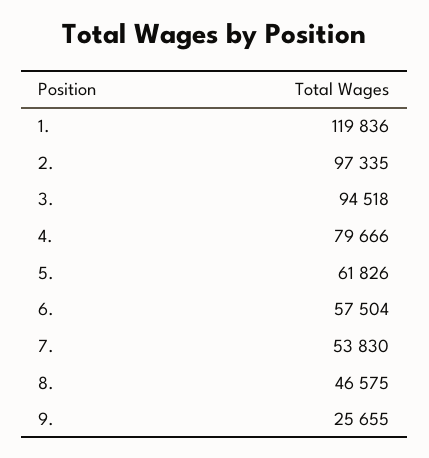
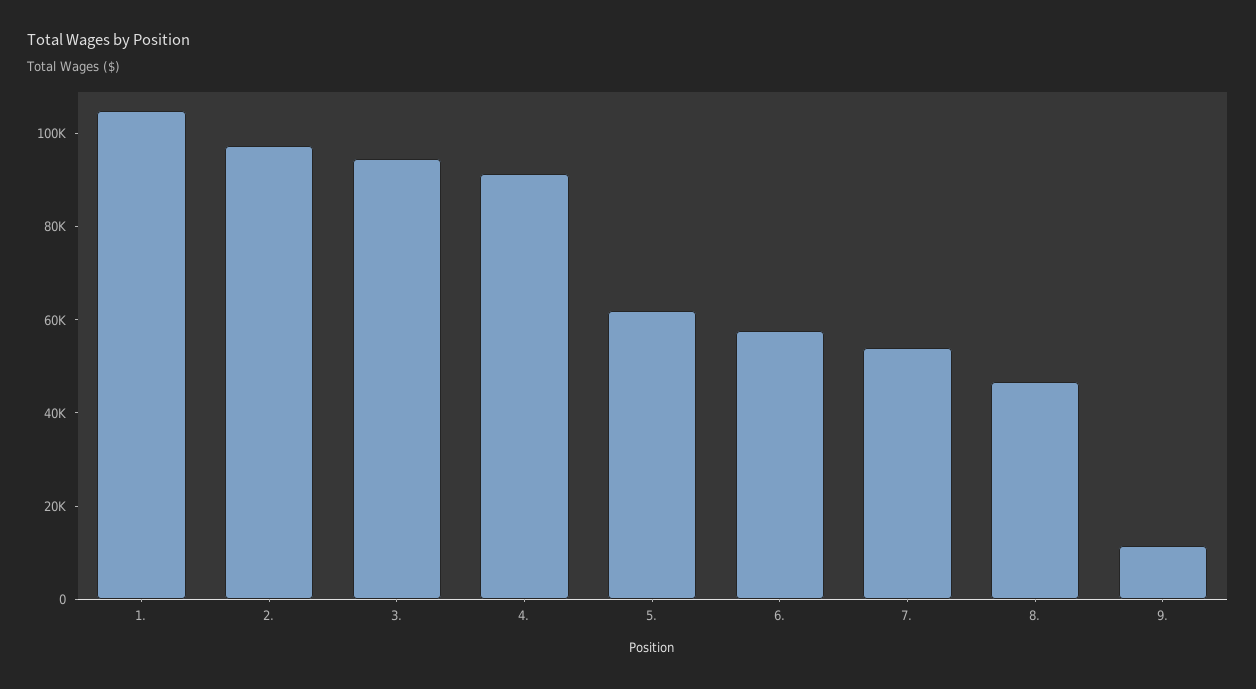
1.: 119836 -> 105000
4.: 79666 -> 90000
9.: 25655 -> 10000

